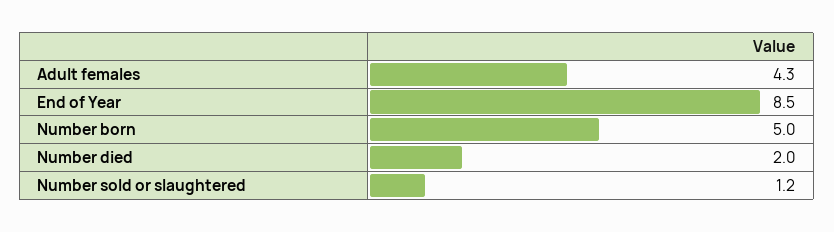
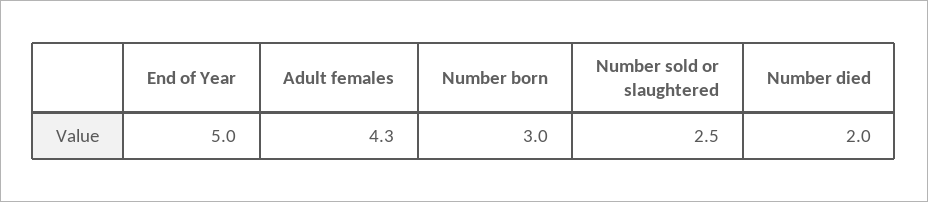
End of Year: 8.5 -> 5
Number born: 5 -> 3
Number sold or slaughtered: 1.2 -> 2.5

